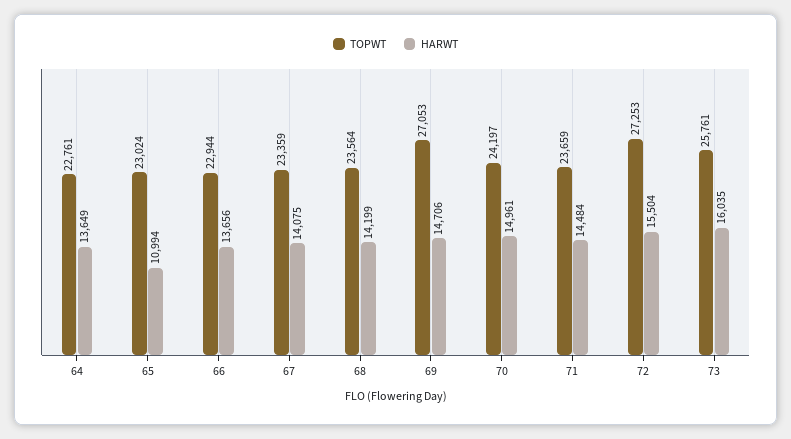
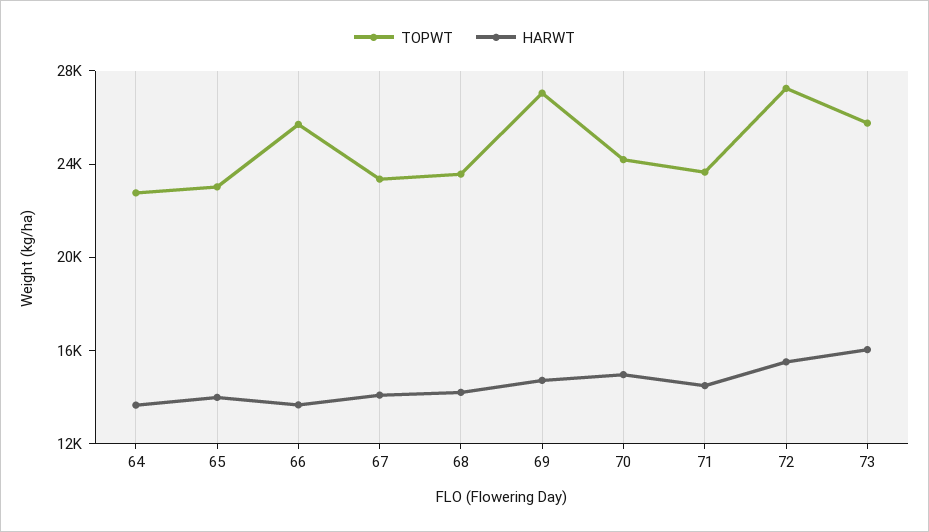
HARWT, 65: 10994 -> 14000
TOPWT, 66: 22944 -> 26000

